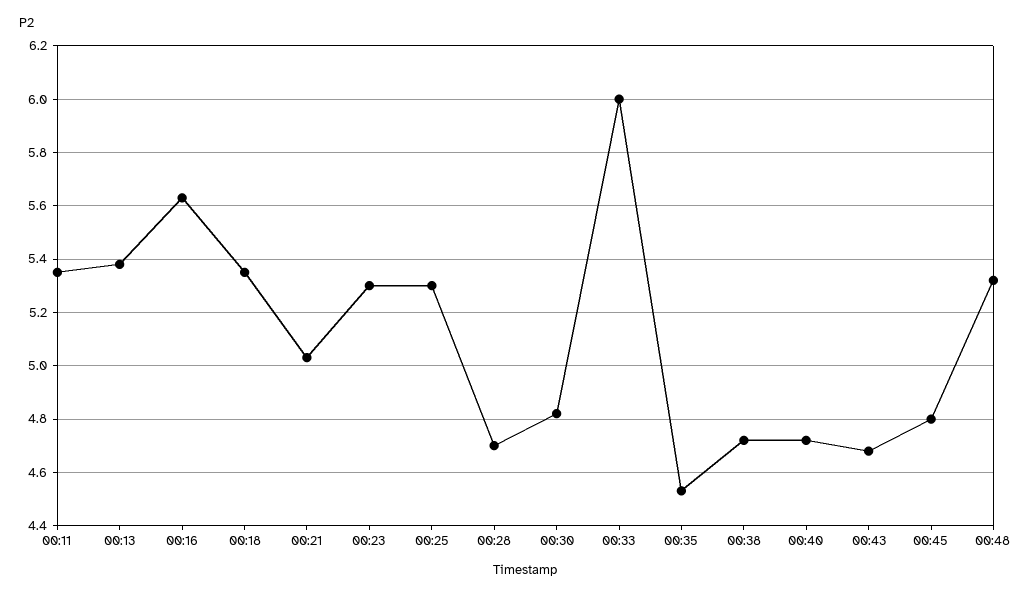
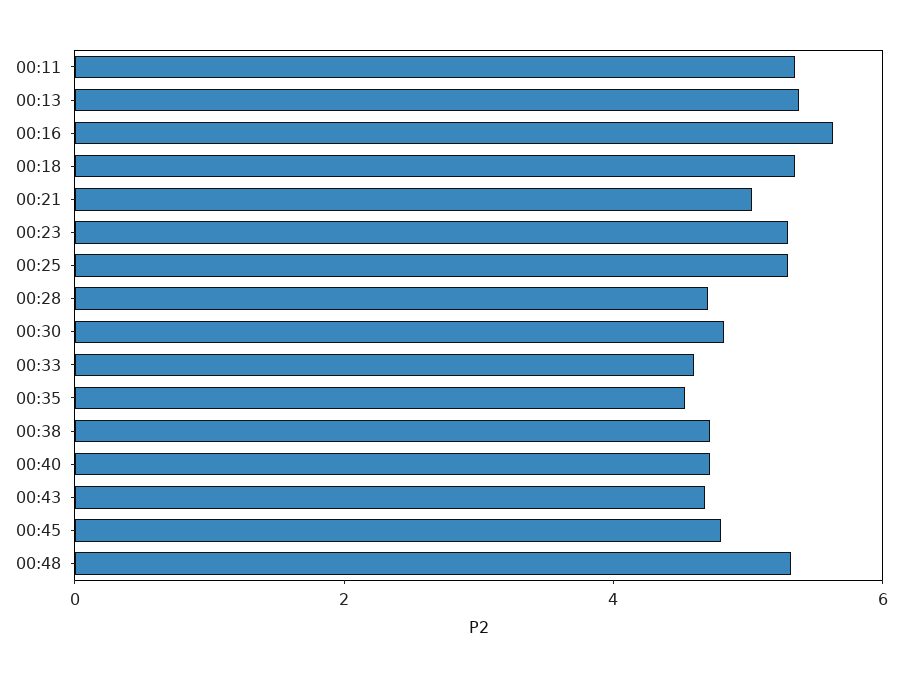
00:33: 6 -> 4.5

